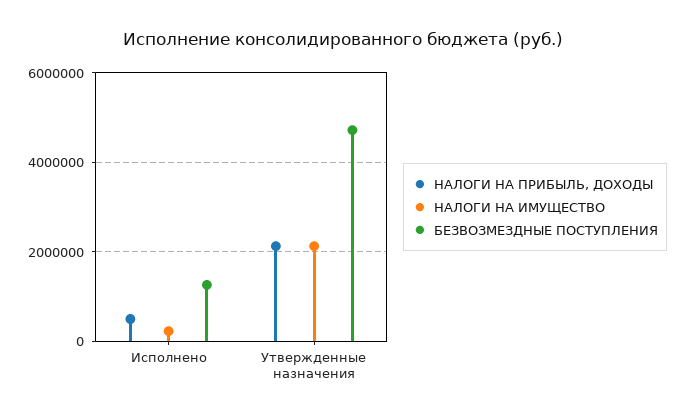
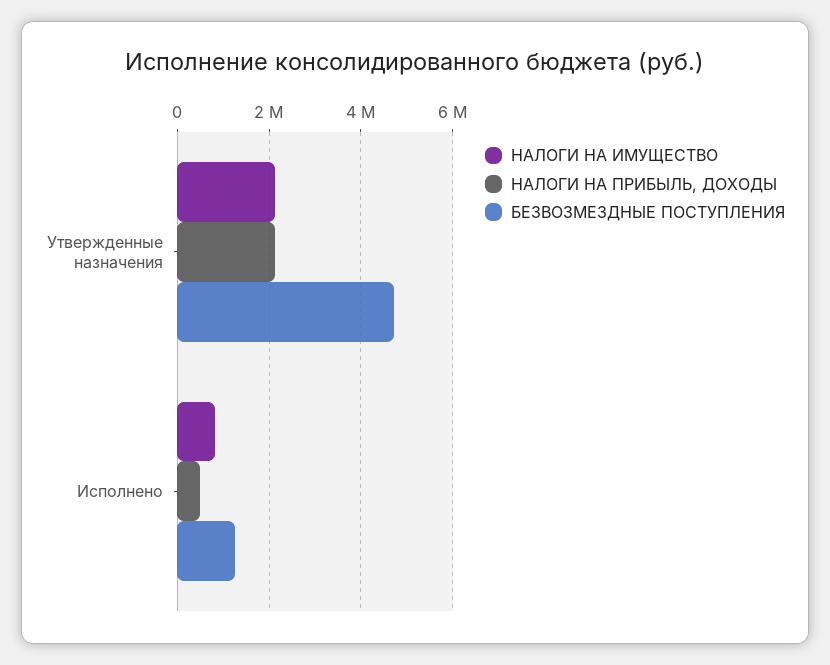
НАЛОГИ НА ИМУЩЕСТВО, Исполнено: 200000 -> 800000

